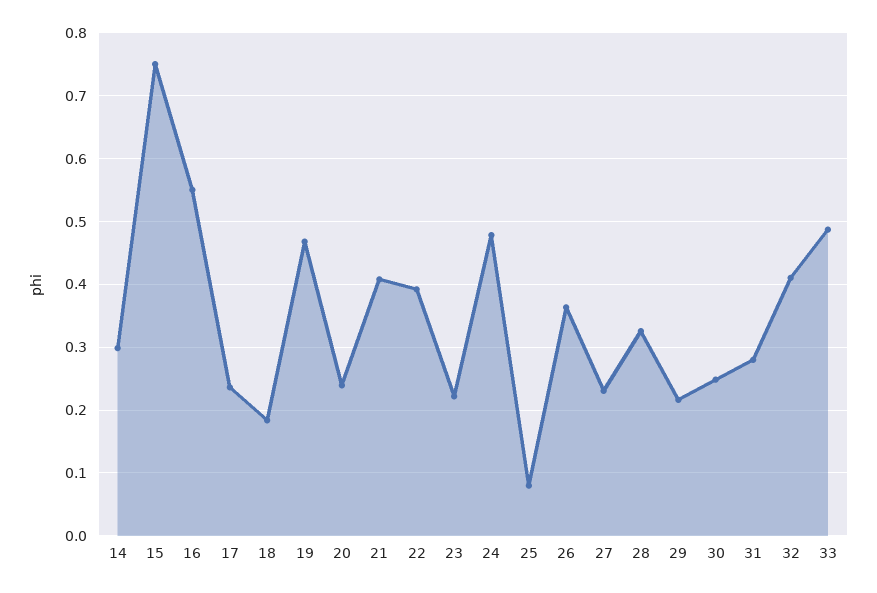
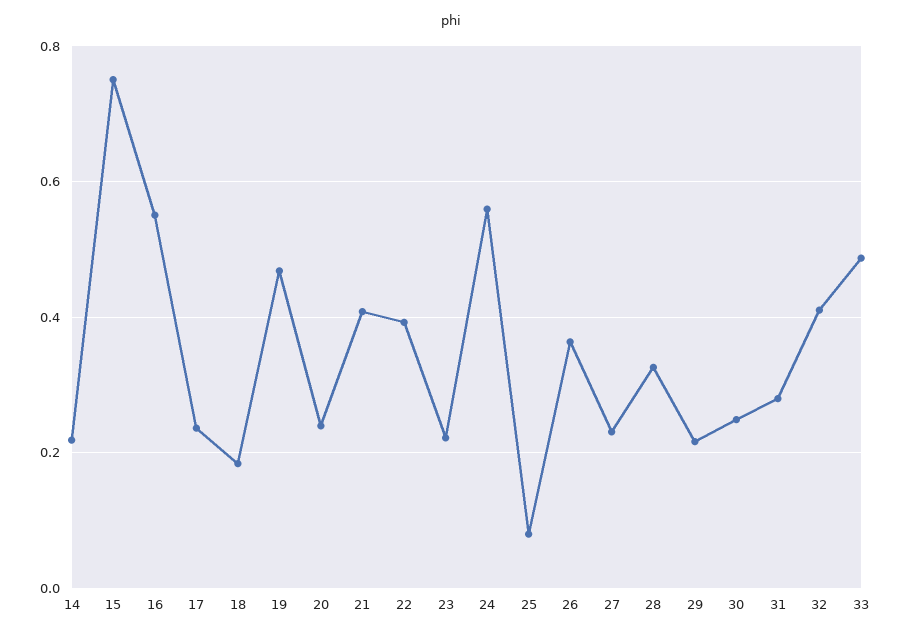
14: 0.3 -> 0.22
24: 0.48 -> 0.56

